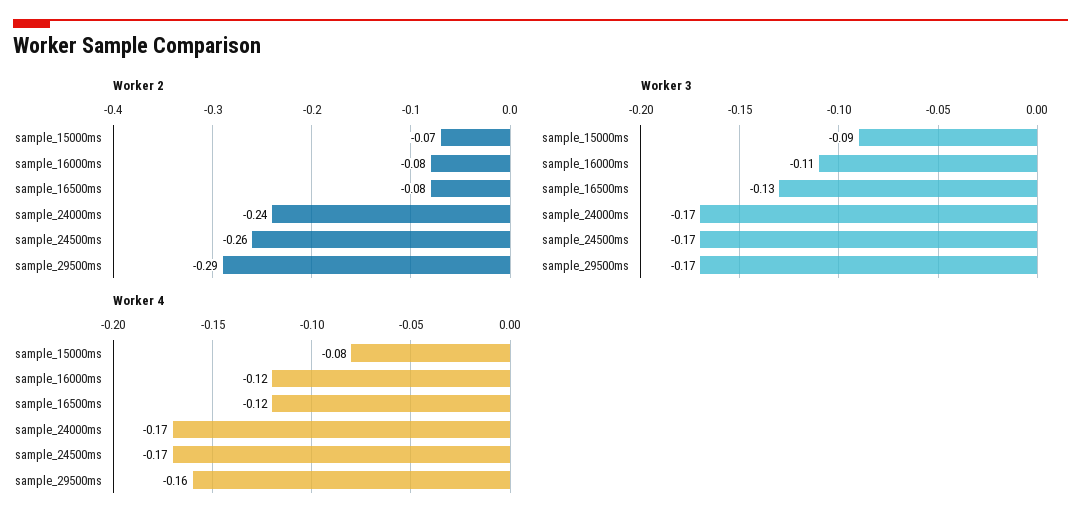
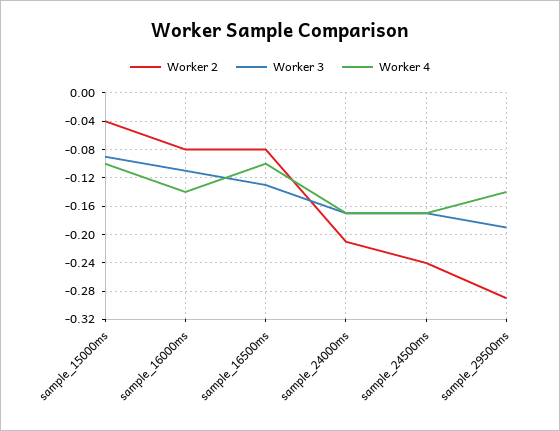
Worker 2, sample_15000ms: -0.07 -> -0.04
Worker 2, sample_24000ms: -0.24 -> -0.21
Worker 2, sample_24500ms: -0.26 -> -0.24
Worker 3, sample_29500ms: -0.17 -> -0.19
Worker 4, sample_15000ms: -0.08 -> -0.1
Worker 4, sample_16000ms: -0.12 -> -0.14
Worker 4, sample_16500ms: -0.12 -> -0.1
Worker 4, sample_29500ms: -0.16 -> -0.14

